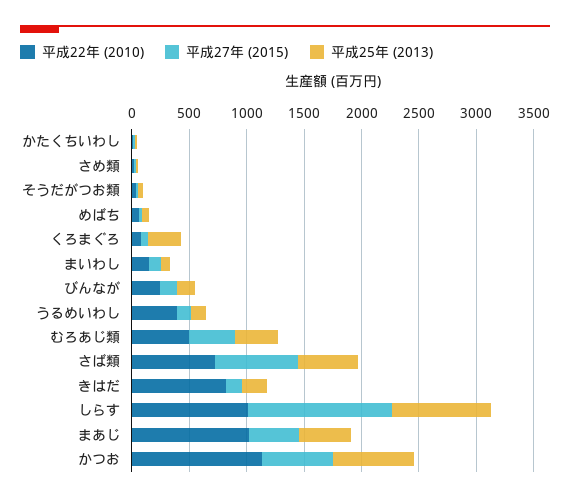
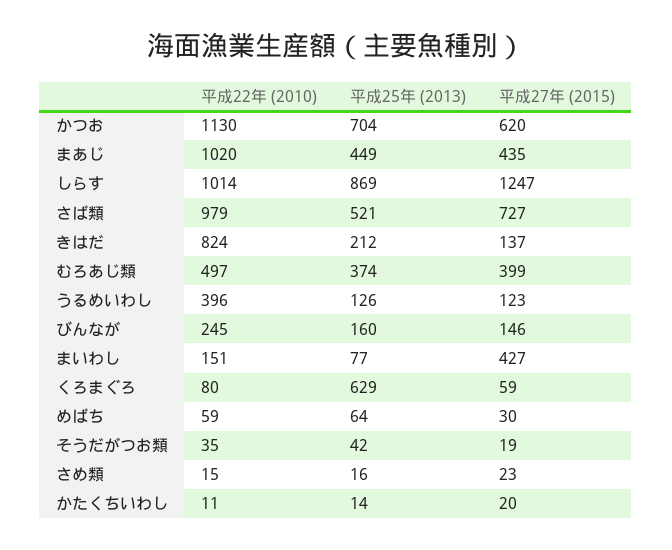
平成25年 (2013), くろまぐろ: 300 -> 629
平成27年 (2015), まいわし: 100 -> 427
平成22年 (2010), さば類: 700 -> 979

